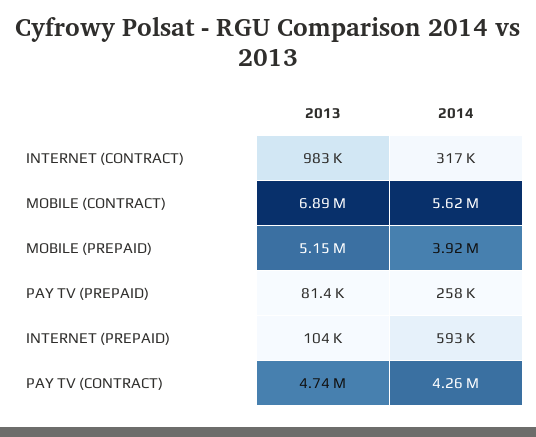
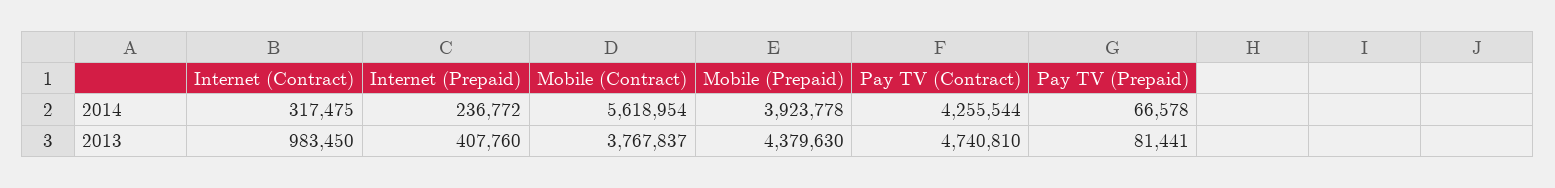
2013, MOBILE (CONTRACT): 6890000 -> 3767837
2013, MOBILE (PREPAID): 5150000 -> 4379630
2014, PAY TV (PREPAID): 258000 -> 66578
2013, INTERNET (PREPAID): 104000 -> 407760
2014, INTERNET (PREPAID): 593000 -> 236772

